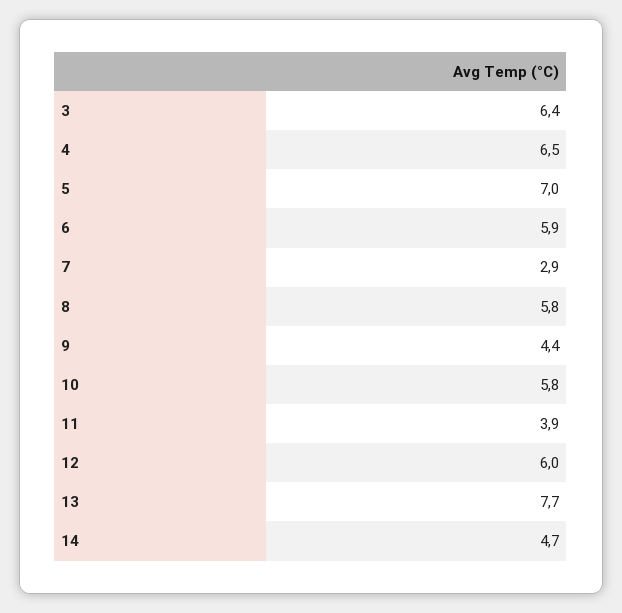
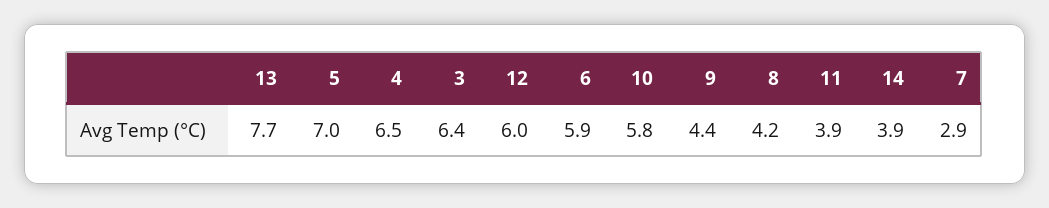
8: 5.8 -> 4.2
14: 4.7 -> 3.9

